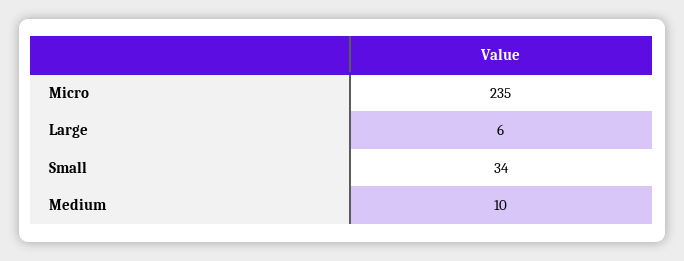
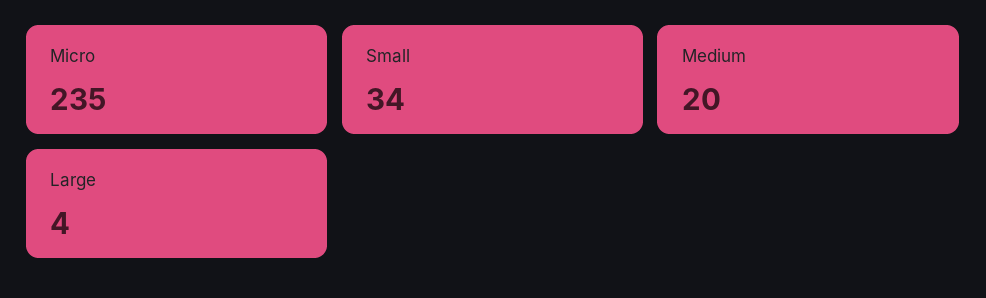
Large: 6 -> 4
Medium: 10 -> 20

